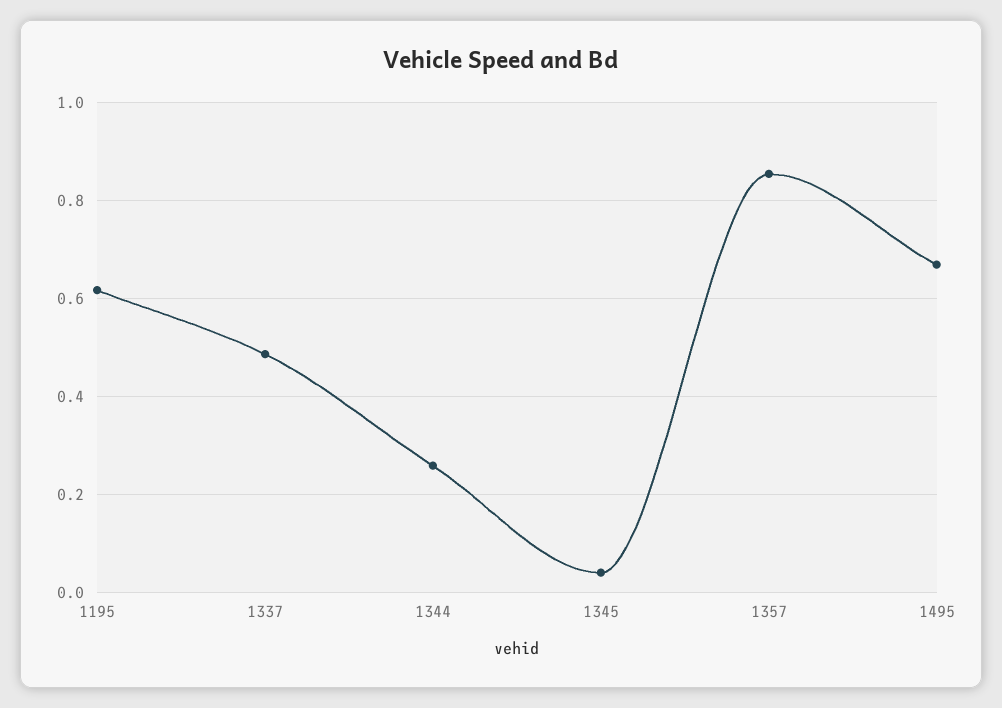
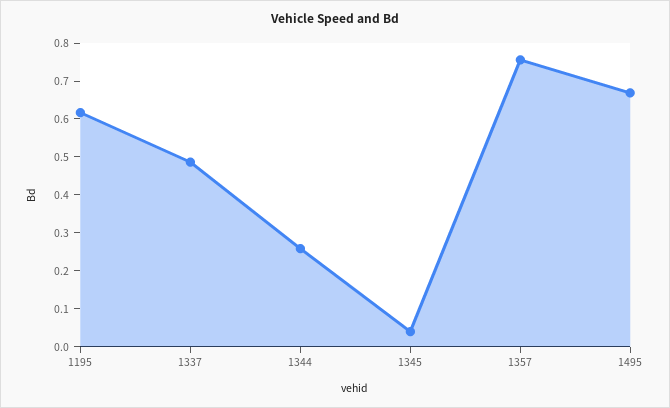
1357: 0.86 -> 0.75

